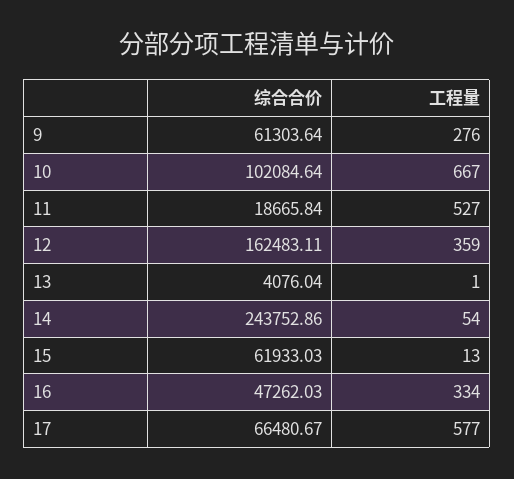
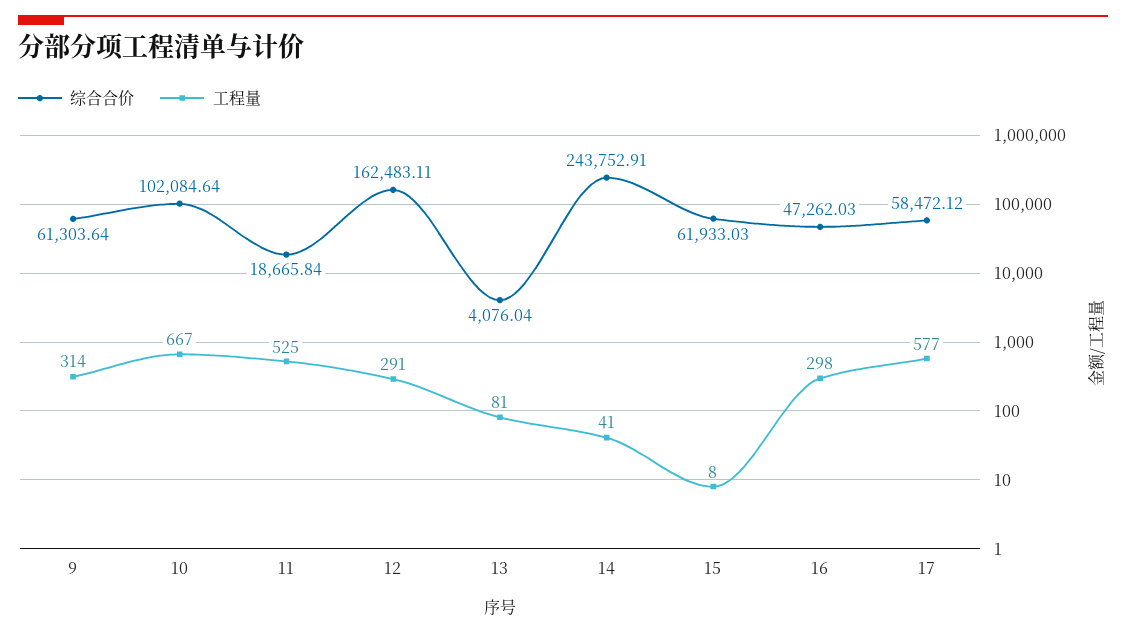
工程量, 9: 276 -> 314
工程量, 11: 527 -> 525
工程量, 12: 359 -> 291
工程量, 13: 1 -> 81
综合合价, 14: 243752.86 -> 243752.91
工程量, 14: 54 -> 41
工程量, 15: 13 -> 8
工程量, 16: 334 -> 298
综合合价, 17: 66480.67 -> 58472.12

